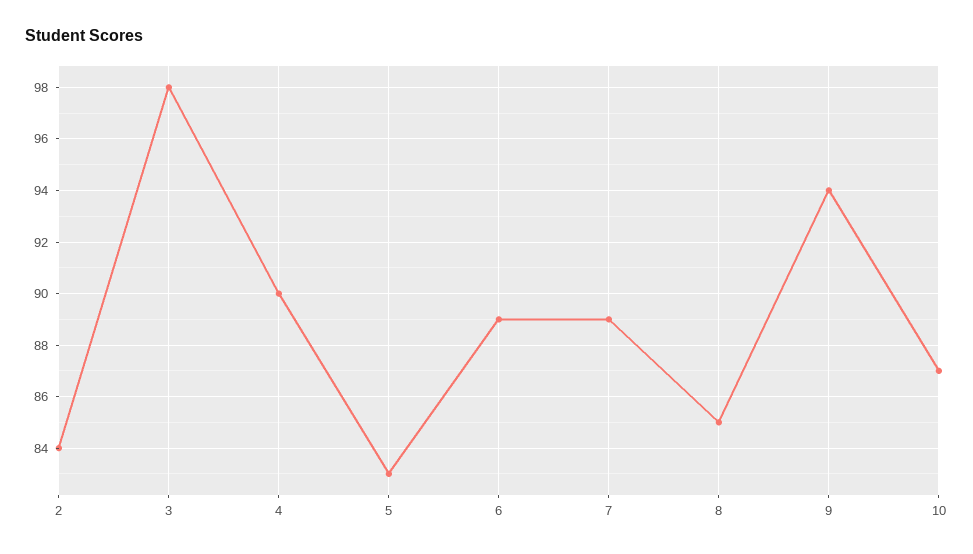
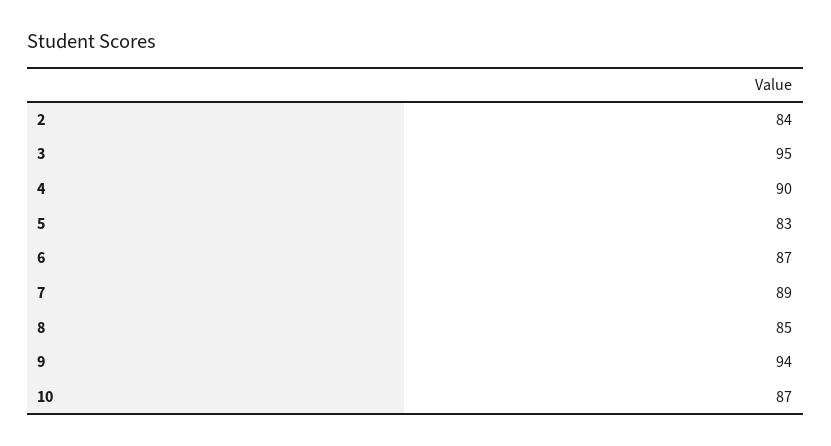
3: 98 -> 95
6: 89 -> 87

